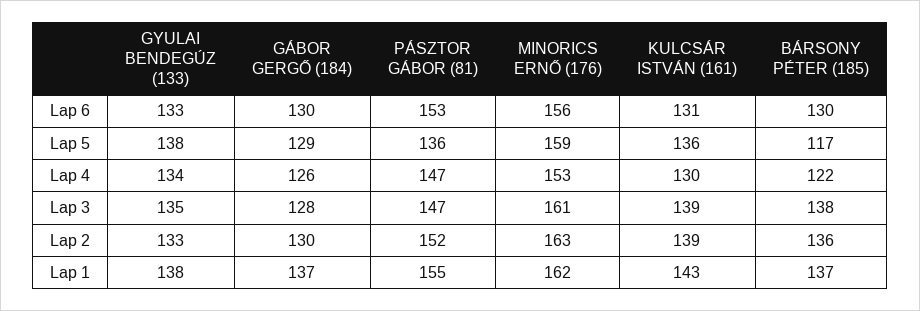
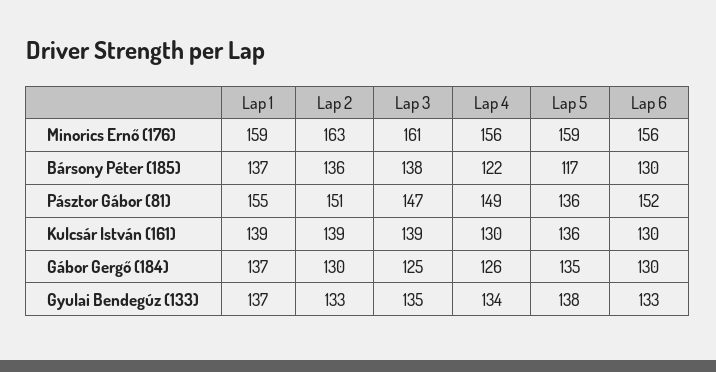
PÁSZTOR GÁBOR (81), Lap 6: 153 -> 152
KULCSÁR ISTVÁN (161), Lap 6: 131 -> 130
GÁBOR GERGŐ (184), Lap 5: 129 -> 135
PÁSZTOR GÁBOR (81), Lap 4: 147 -> 149
MINORICS ERNŐ (176), Lap 4: 153 -> 156
GÁBOR GERGŐ (184), Lap 3: 128 -> 125
PÁSZTOR GÁBOR (81), Lap 2: 152 -> 151
GYULAI BENDEGÚZ (133), Lap 1: 138 -> 137
MINORICS ERNŐ (176), Lap 1: 162 -> 159
KULCSÁR ISTVÁN (161), Lap 1: 143 -> 139

